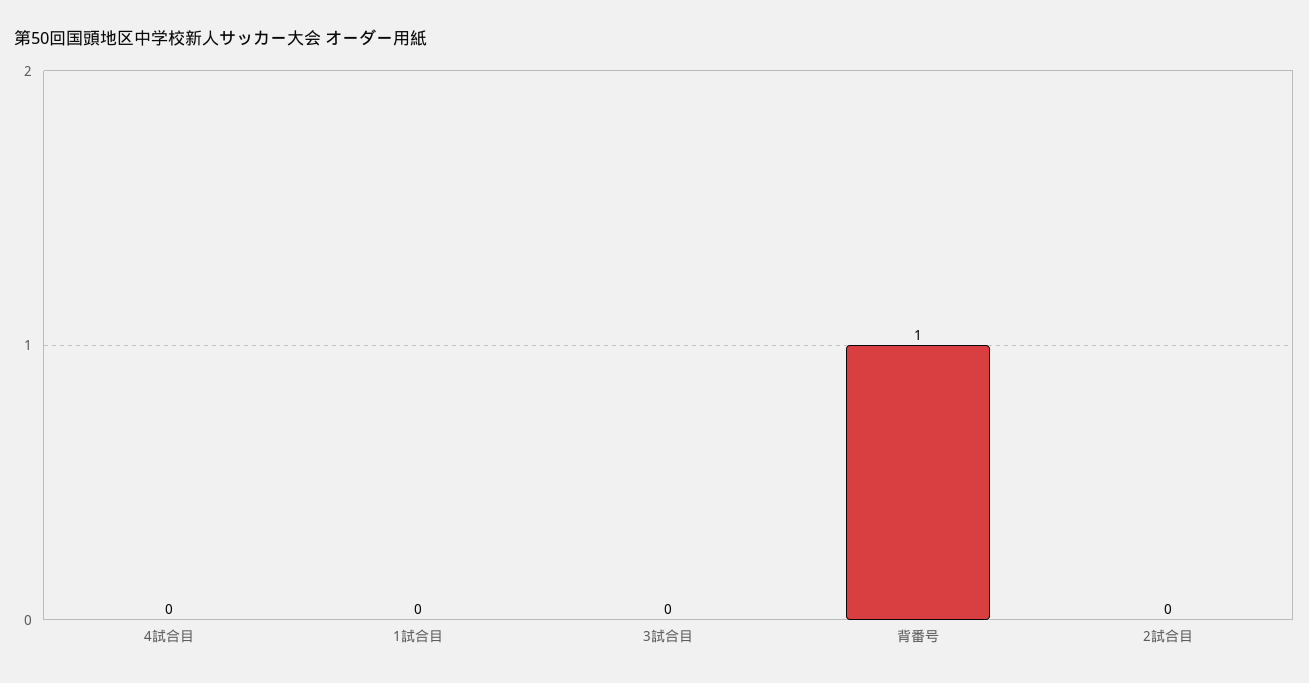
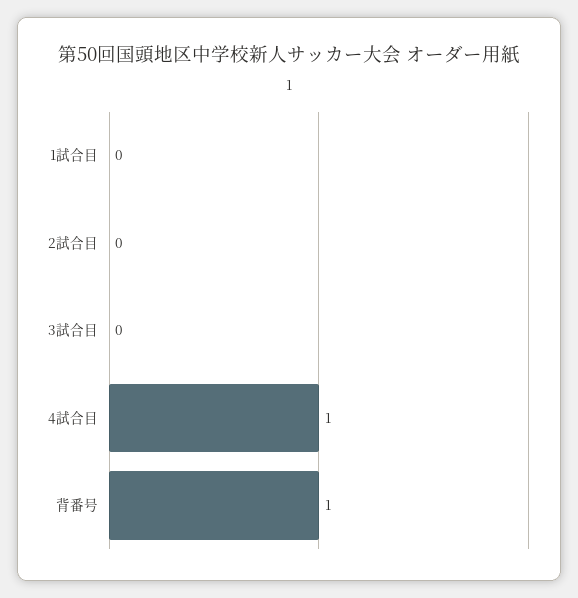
4試合目: 0 -> 1

